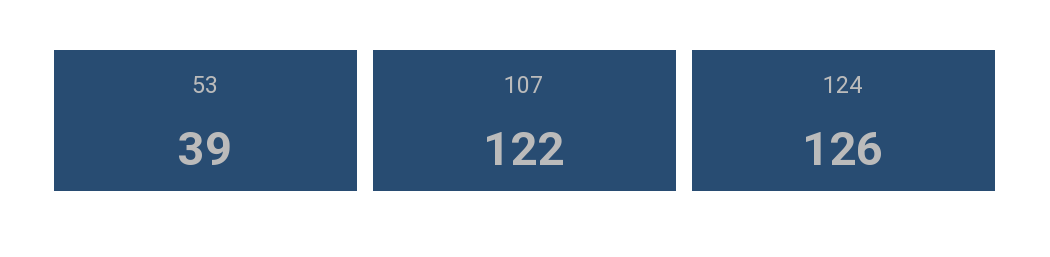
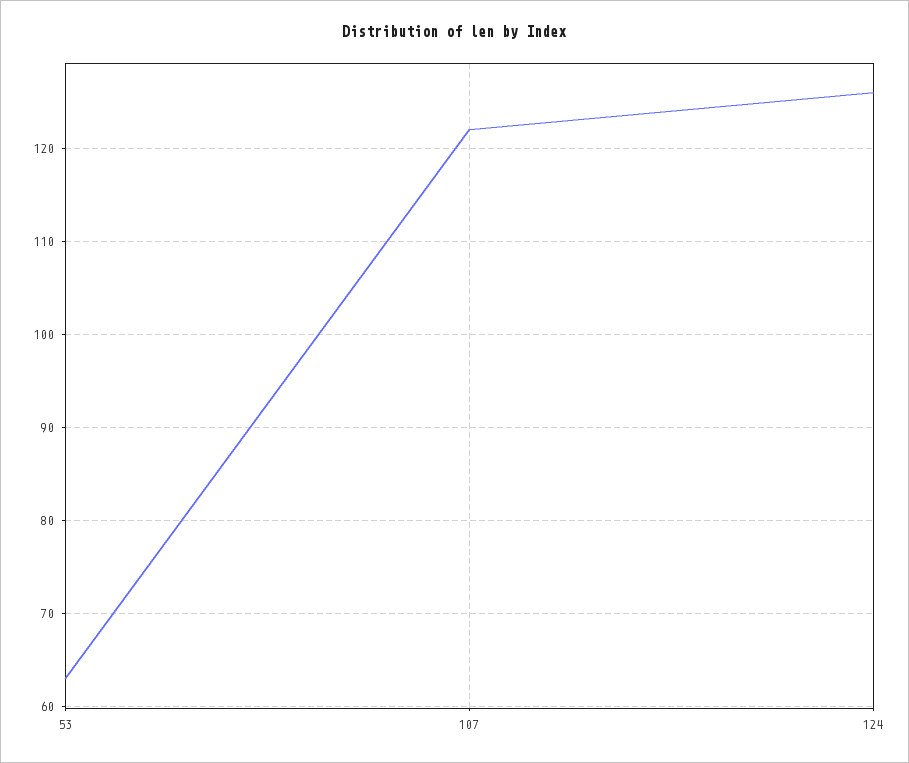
53: 39 -> 63

